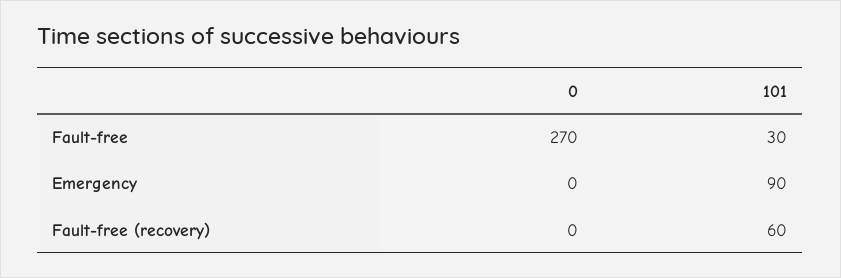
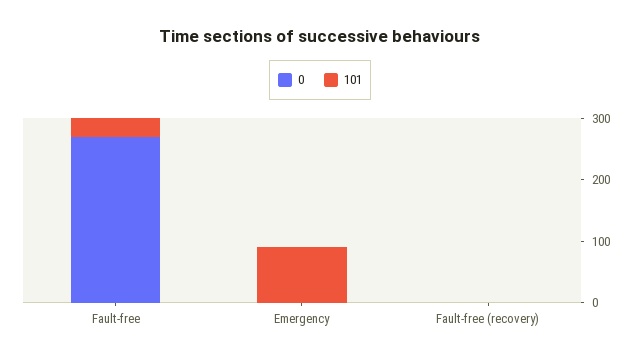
101, Fault-free (recovery): 60 -> 0

